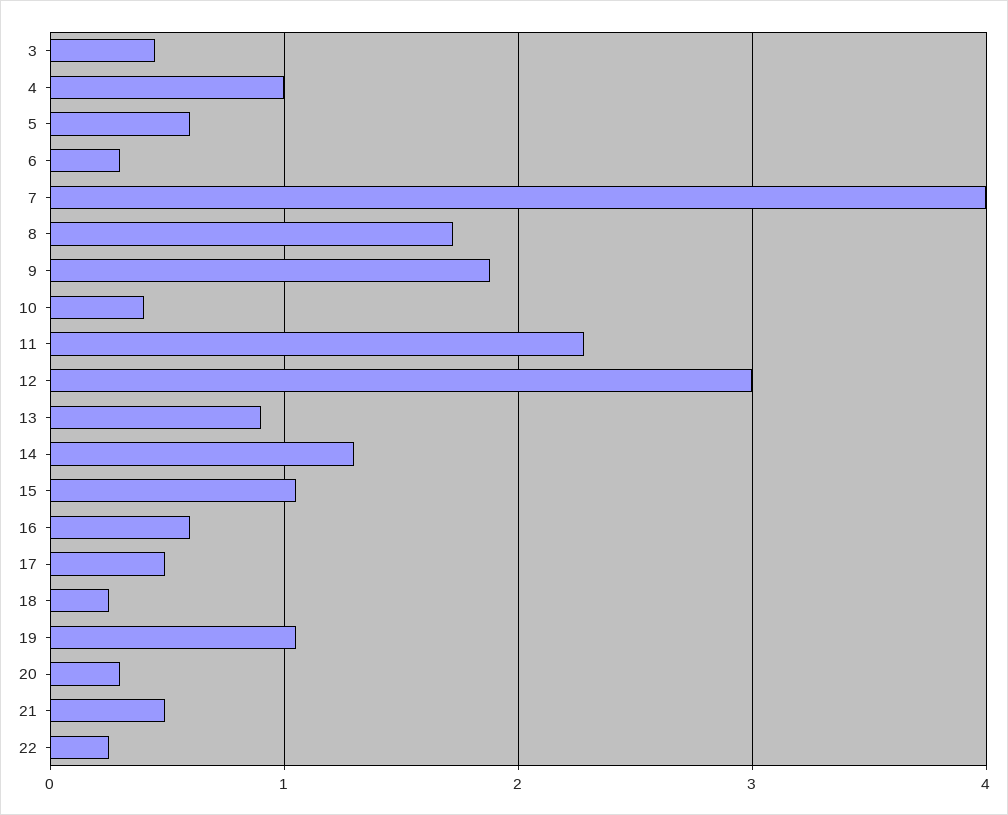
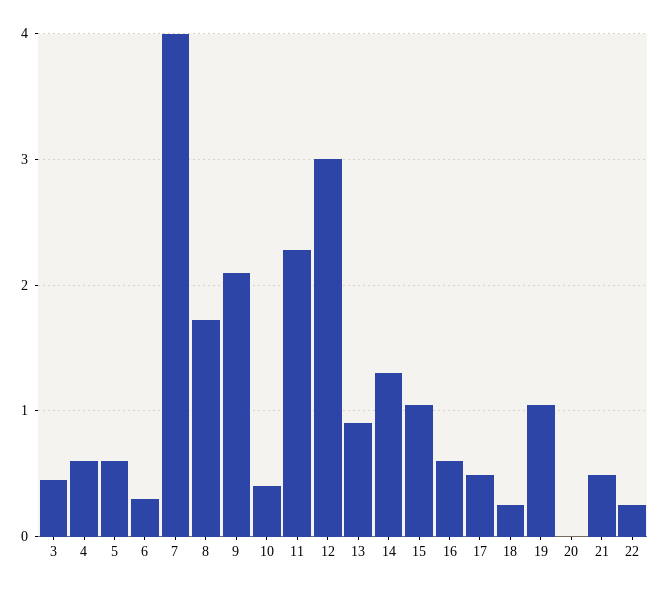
4: 1 -> 0.6
9: 1.9 -> 2.1
20: 0.3 -> 0

